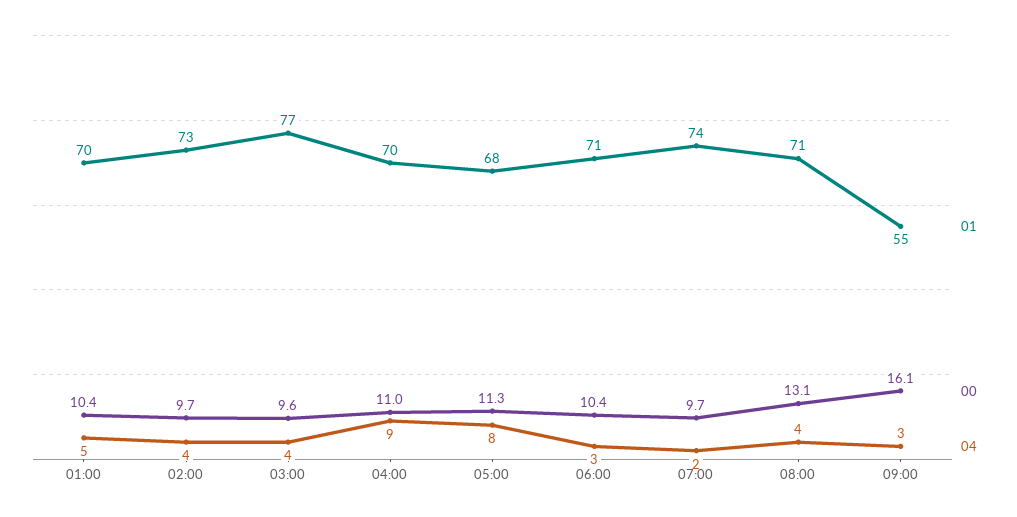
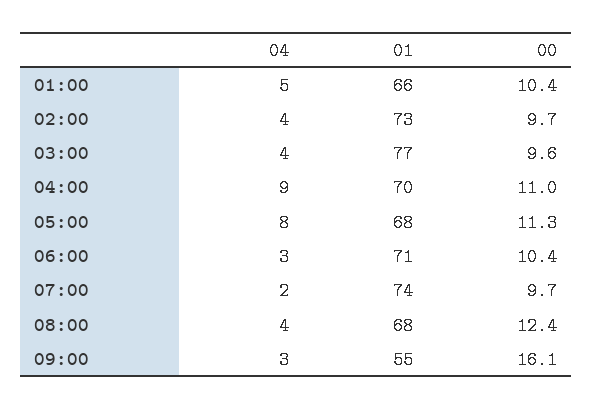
01, 01:00: 70 -> 66
01, 08:00: 71 -> 68
00, 08:00: 13.1 -> 12.4

